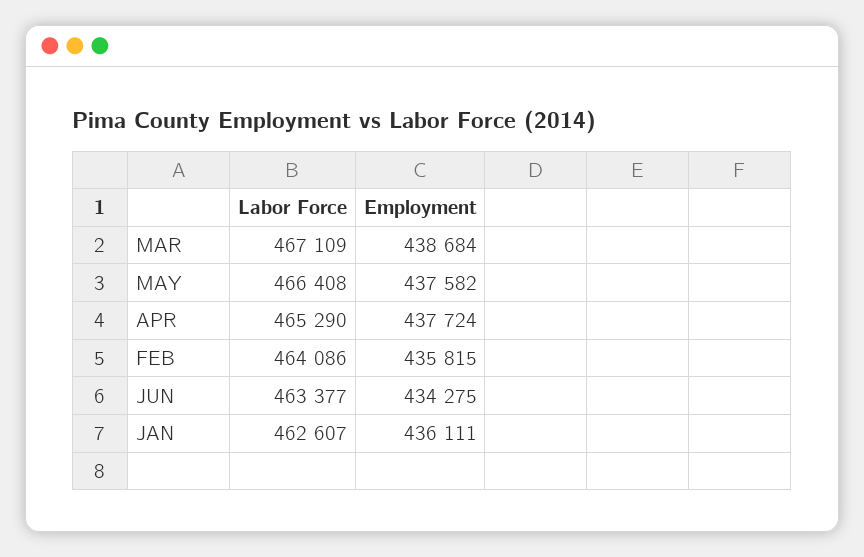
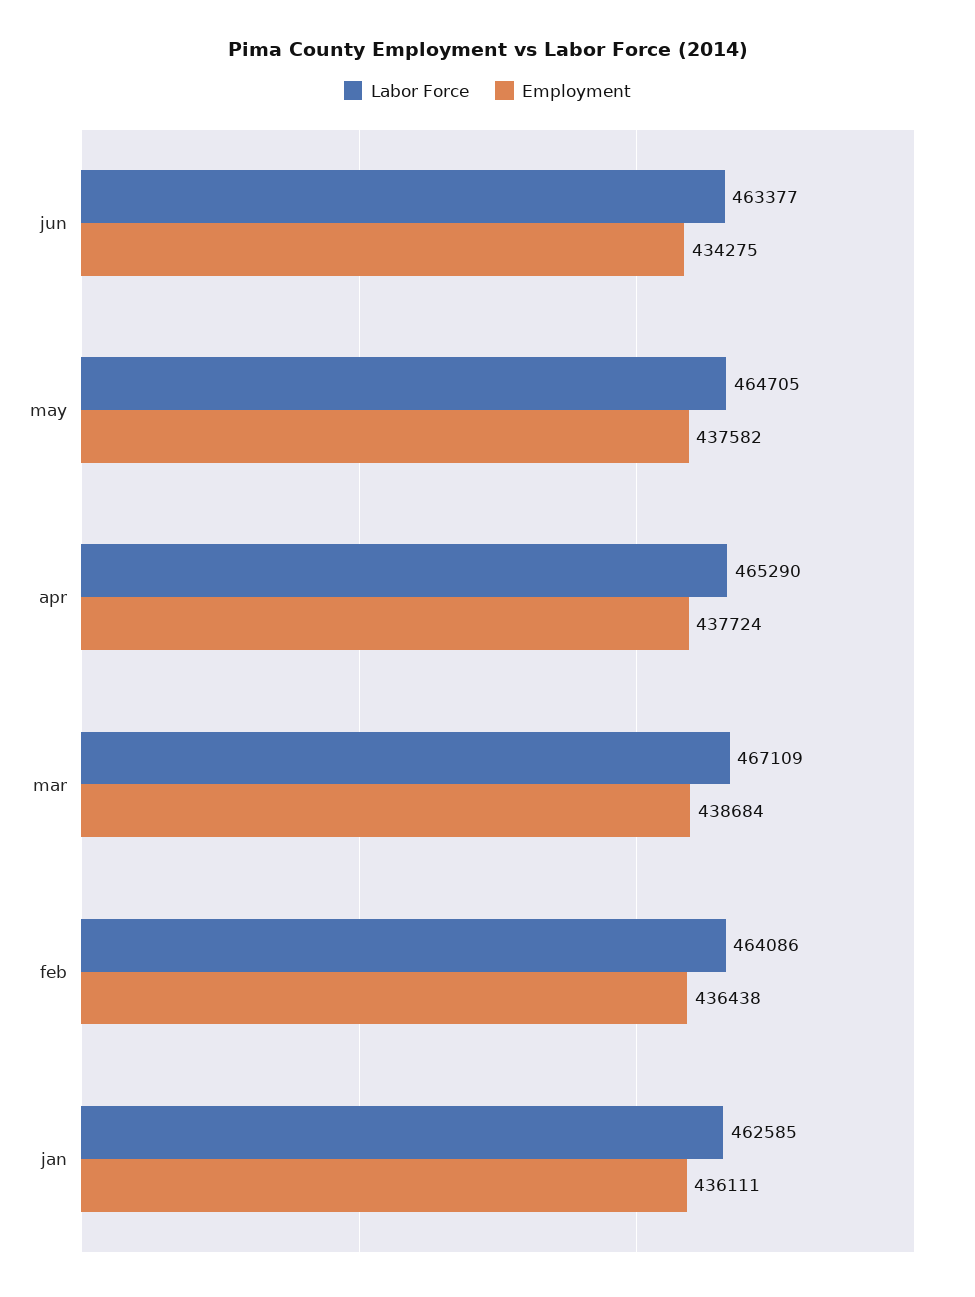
Labor Force, MAY: 466408 -> 464705
Employment, FEB: 435815 -> 436438
Labor Force, JAN: 462607 -> 462585

